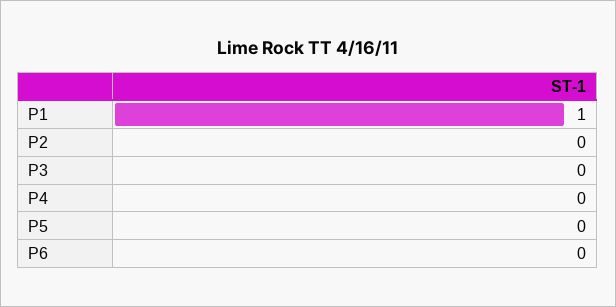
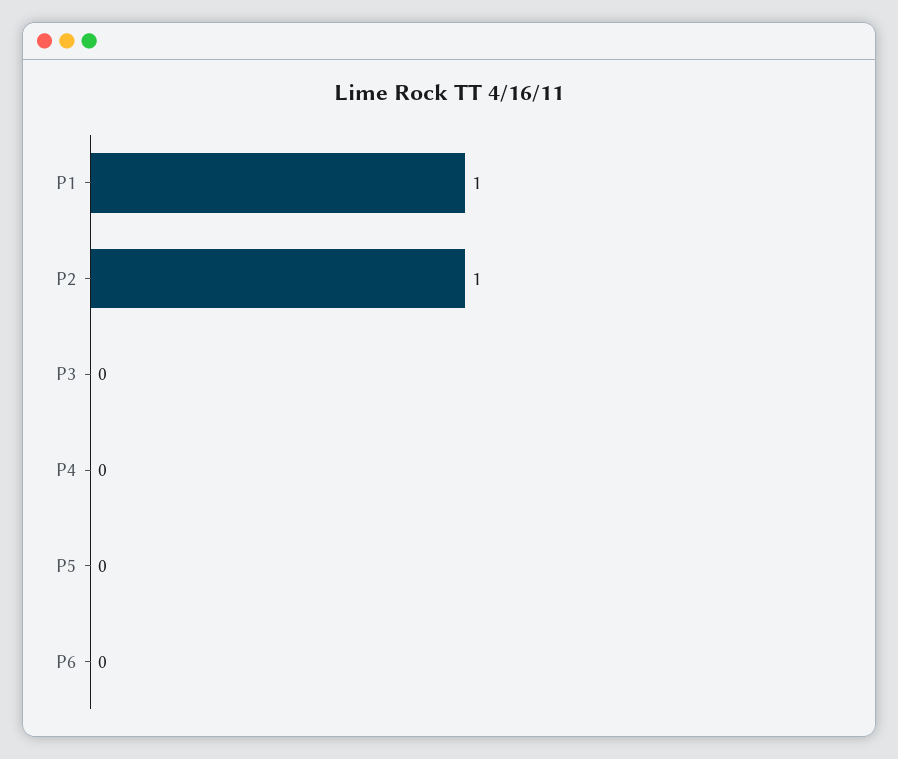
P2: 0 -> 1

